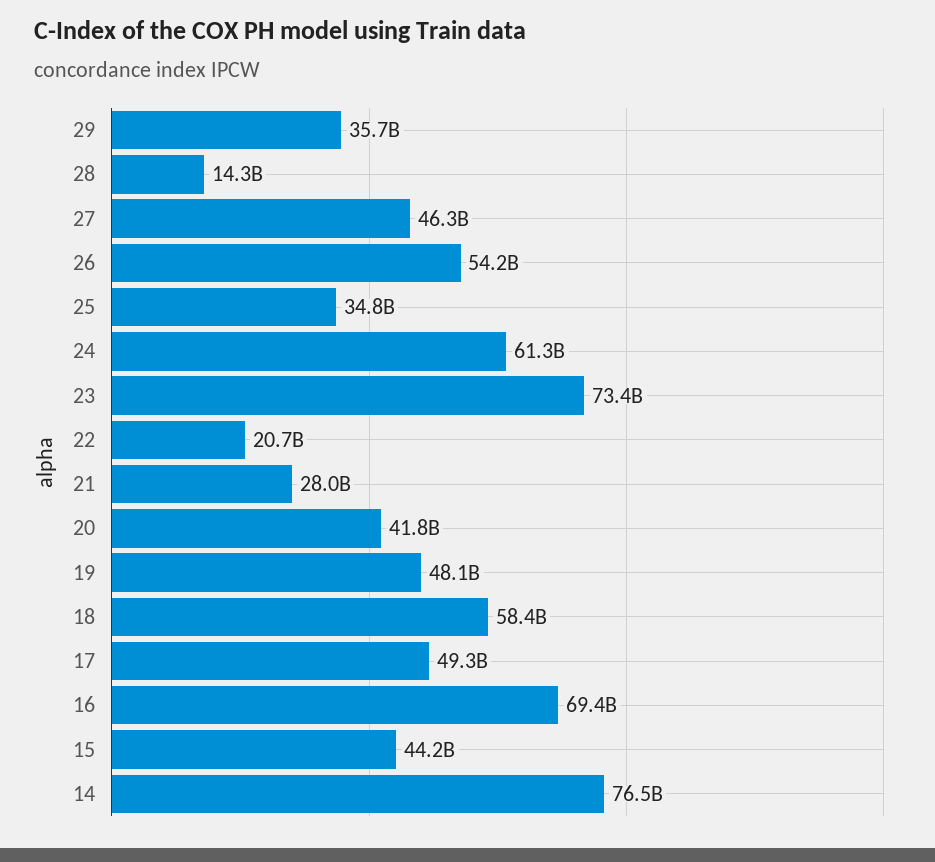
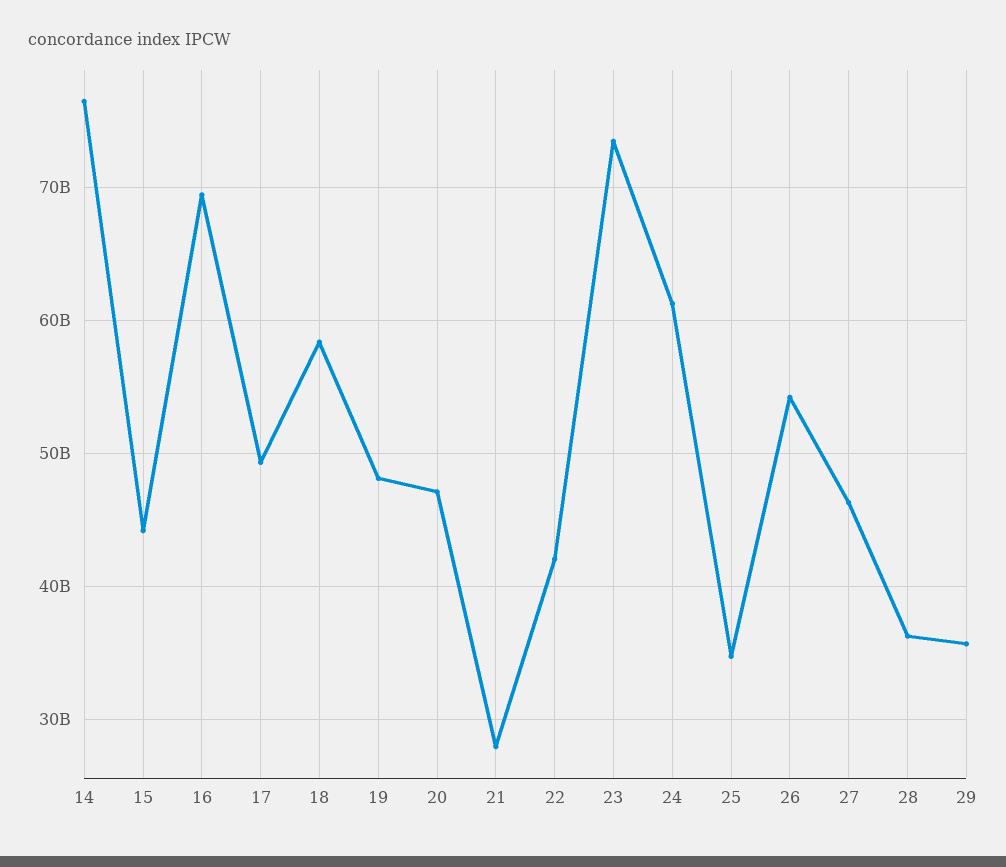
28: 14300000000 -> 36000000000
22: 20700000000 -> 42000000000
20: 41800000000 -> 47000000000

